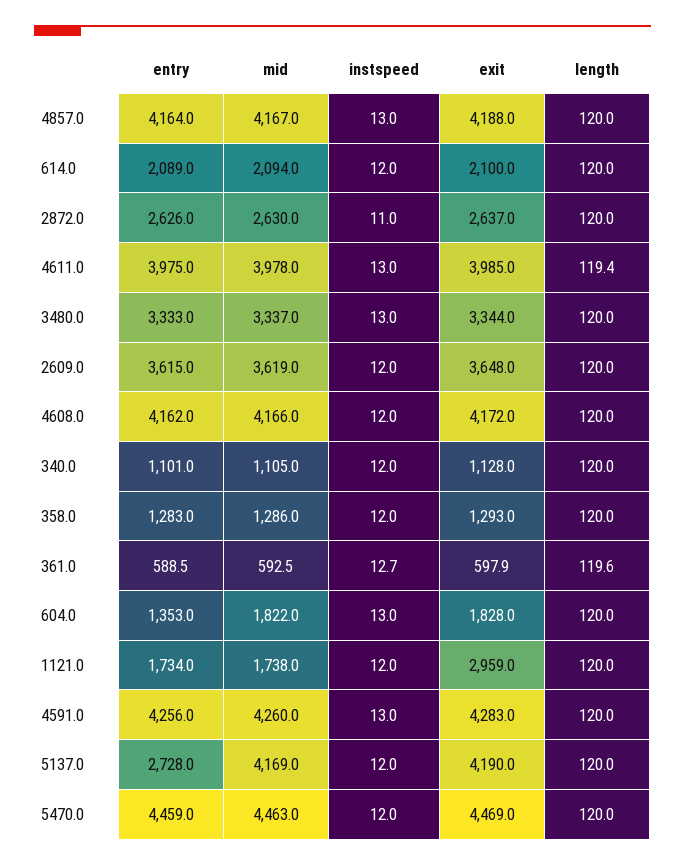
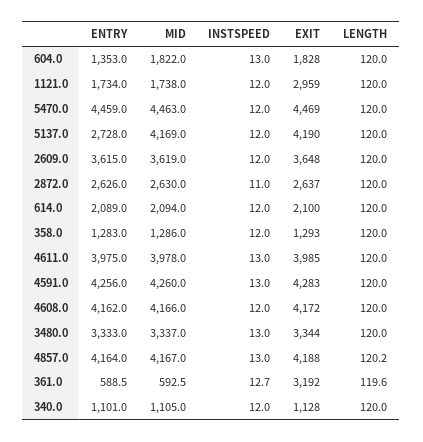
length, 4857.0: 120 -> 120.2
length, 4611.0: 119.4 -> 120
exit, 361.0: 597.9 -> 3192

